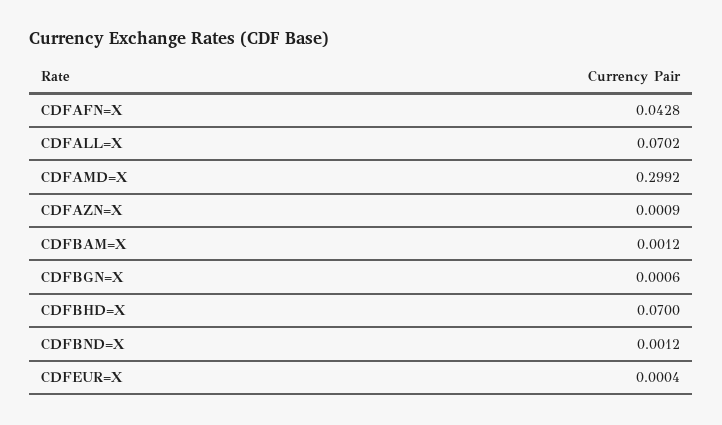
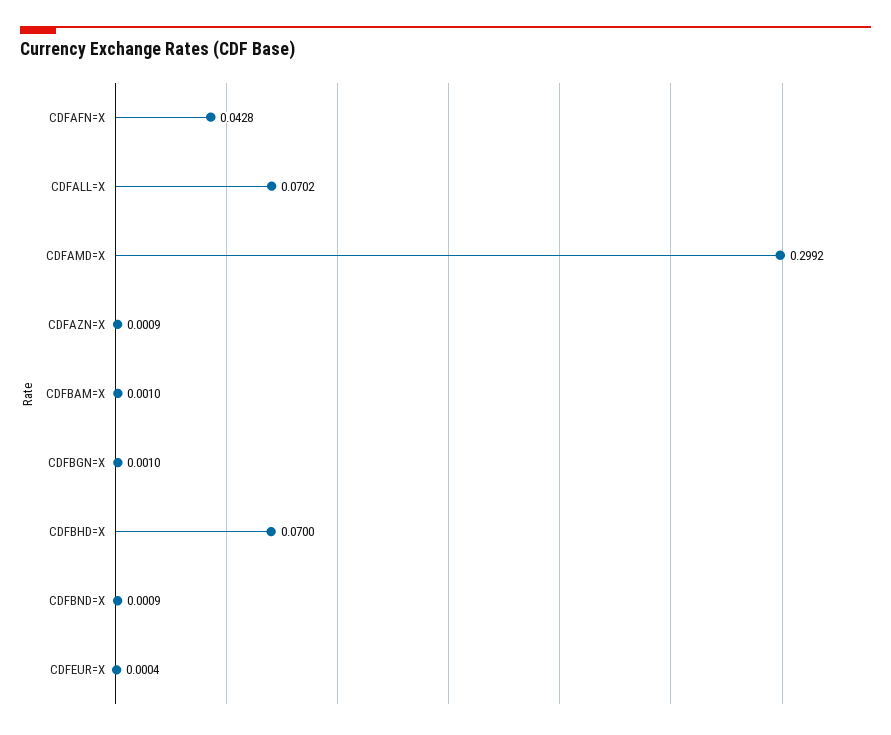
CDFBAM=X: 0.0012 -> 0.001
CDFBGN=X: 0.0006 -> 0.001
CDFBND=X: 0.0012 -> 0.0009

